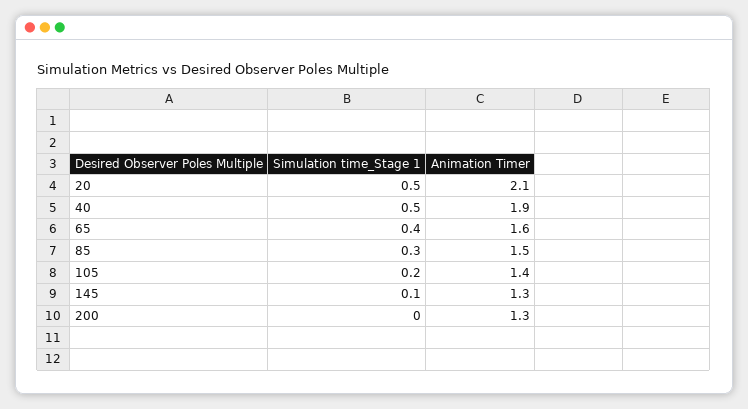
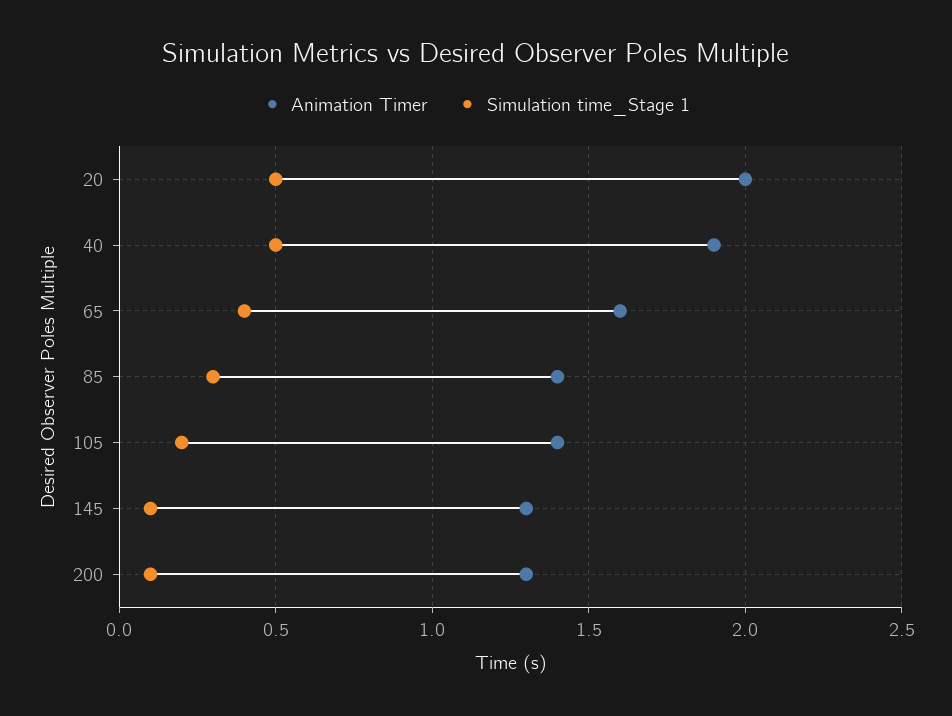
Animation Timer, 20: 2.1 -> 2
Animation Timer, 85: 1.5 -> 1.4
Simulation time_Stage 1, 200: 0 -> 0.1

